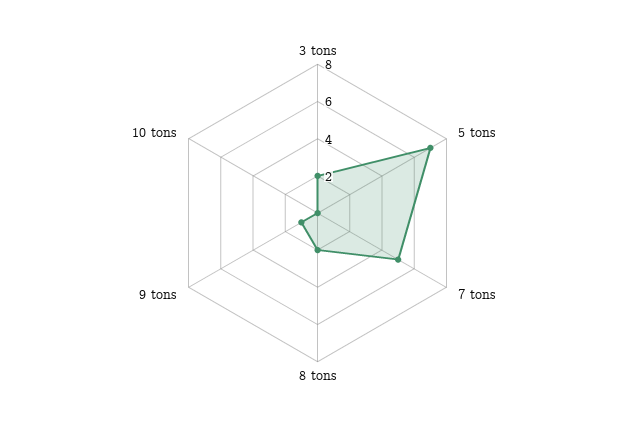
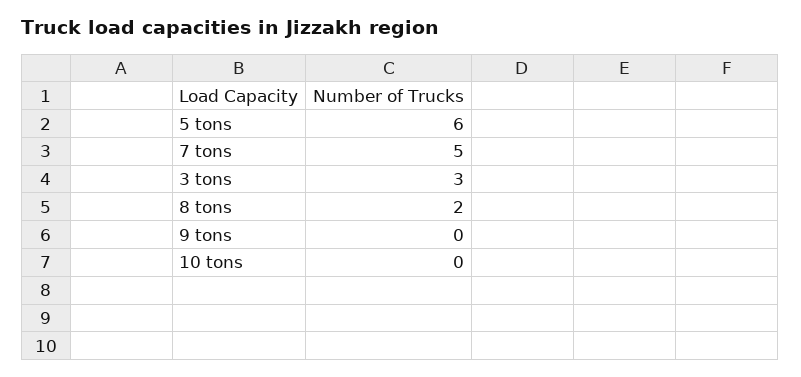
3 tons: 2 -> 3
5 tons: 7 -> 6
9 tons: 1 -> 0

